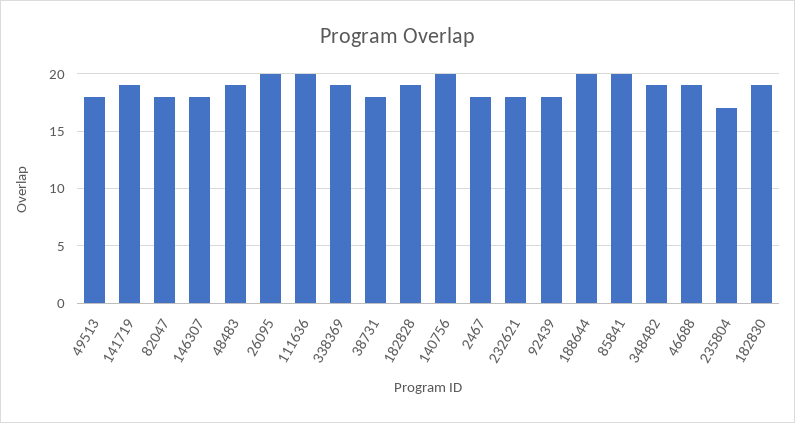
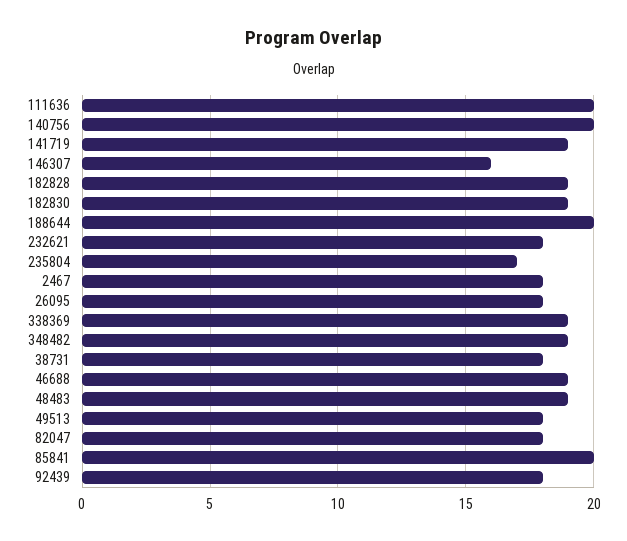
146307: 18 -> 16
26095: 20 -> 18

